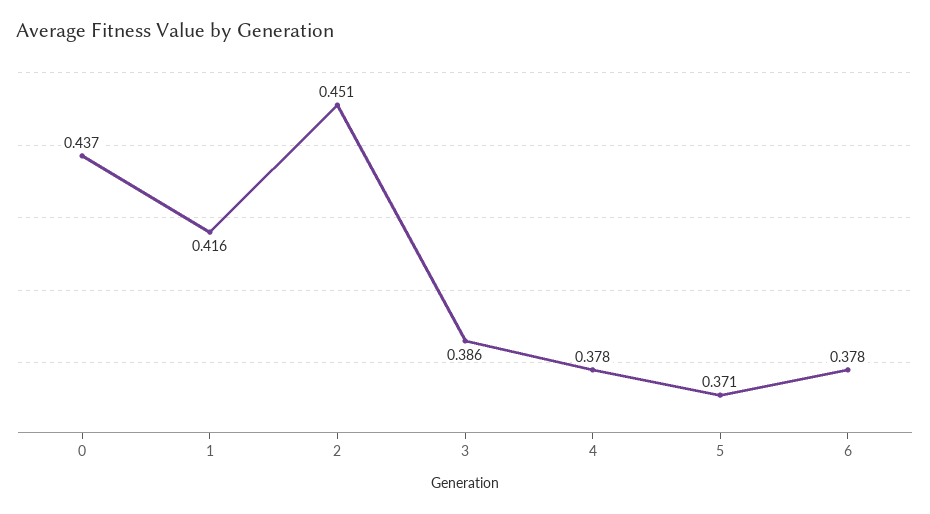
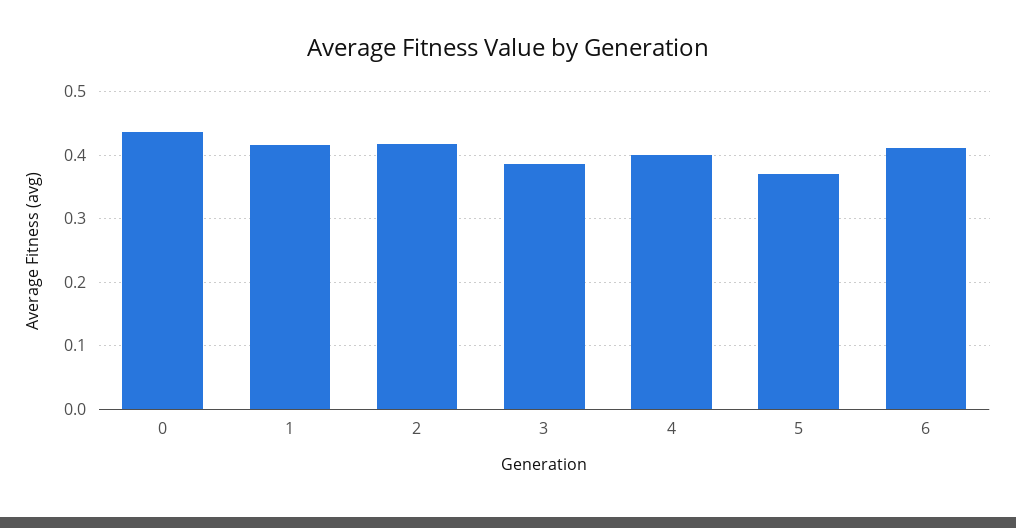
2: 0.451 -> 0.42
4: 0.378 -> 0.4
6: 0.378 -> 0.41

